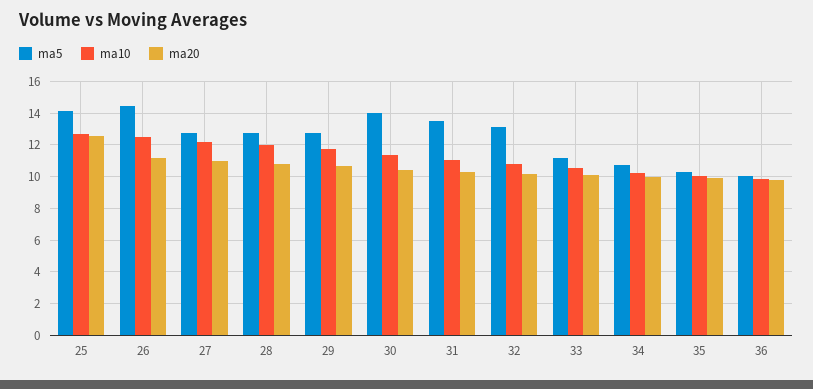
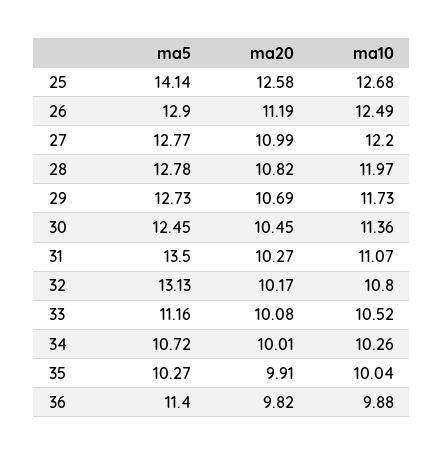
ma5, 26: 14.5 -> 12.9
ma5, 30: 14 -> 12.45
ma5, 36: 10 -> 11.4

